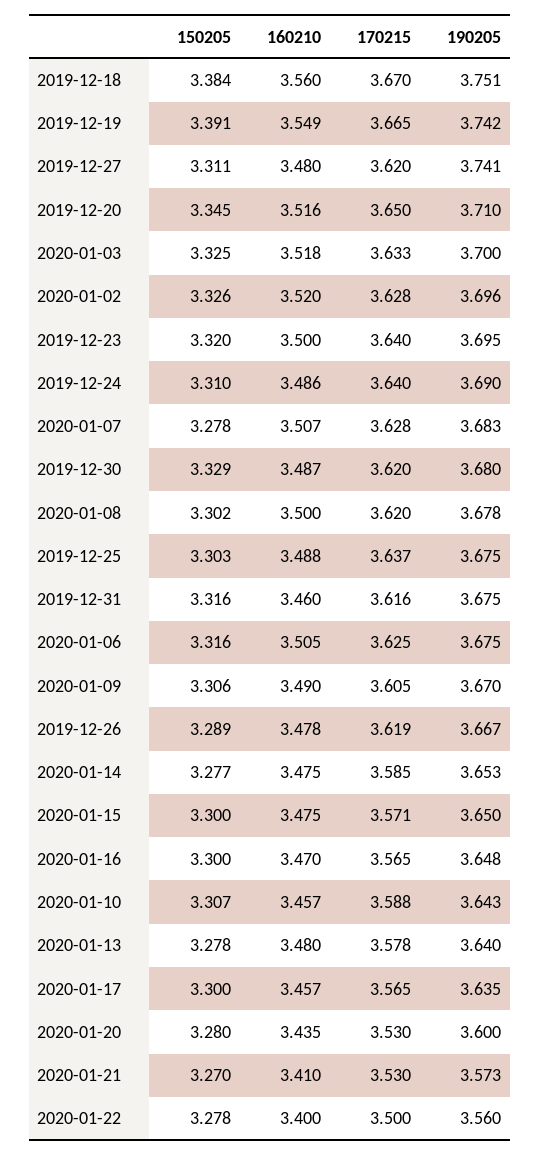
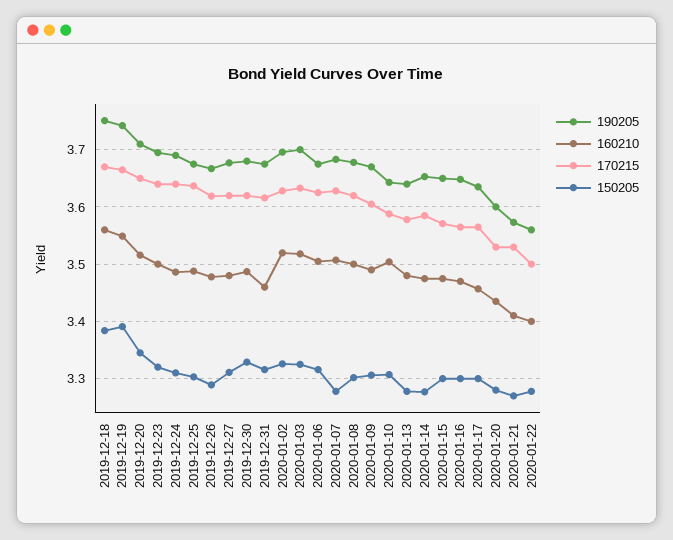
190205, 2019-12-27: 3.741 -> 3.68
160210, 2020-01-10: 3.457 -> 3.5

